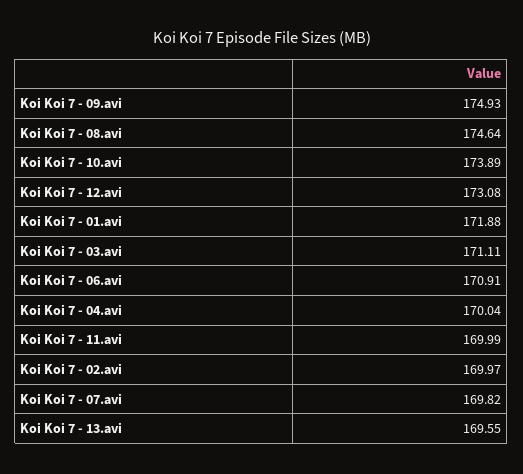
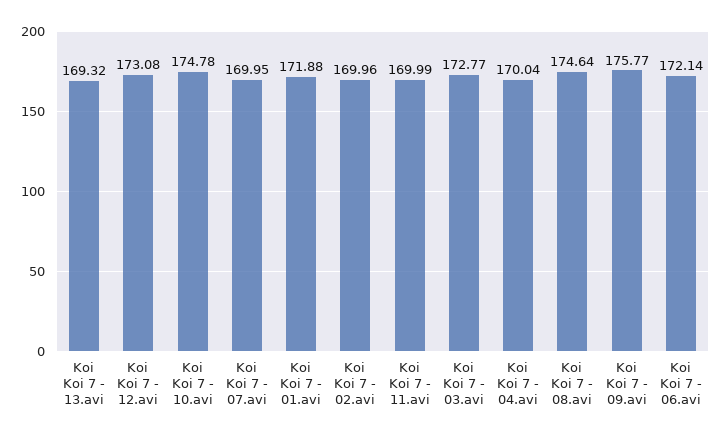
Koi Koi 7 - 09.avi: 174.93 -> 175.77
Koi Koi 7 - 10.avi: 173.89 -> 174.78
Koi Koi 7 - 03.avi: 171.11 -> 172.77
Koi Koi 7 - 06.avi: 170.91 -> 172.14
Koi Koi 7 - 02.avi: 169.97 -> 169.96
Koi Koi 7 - 07.avi: 169.82 -> 169.95
Koi Koi 7 - 13.avi: 169.55 -> 169.32

